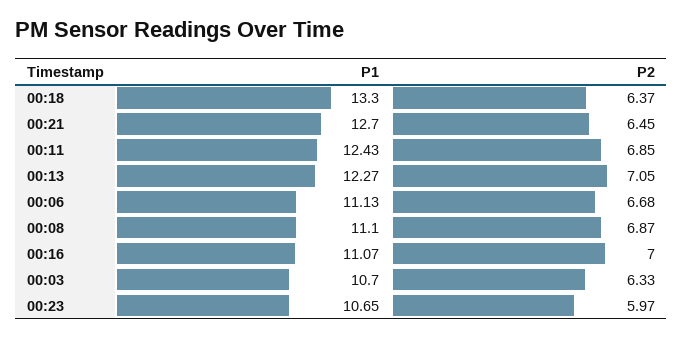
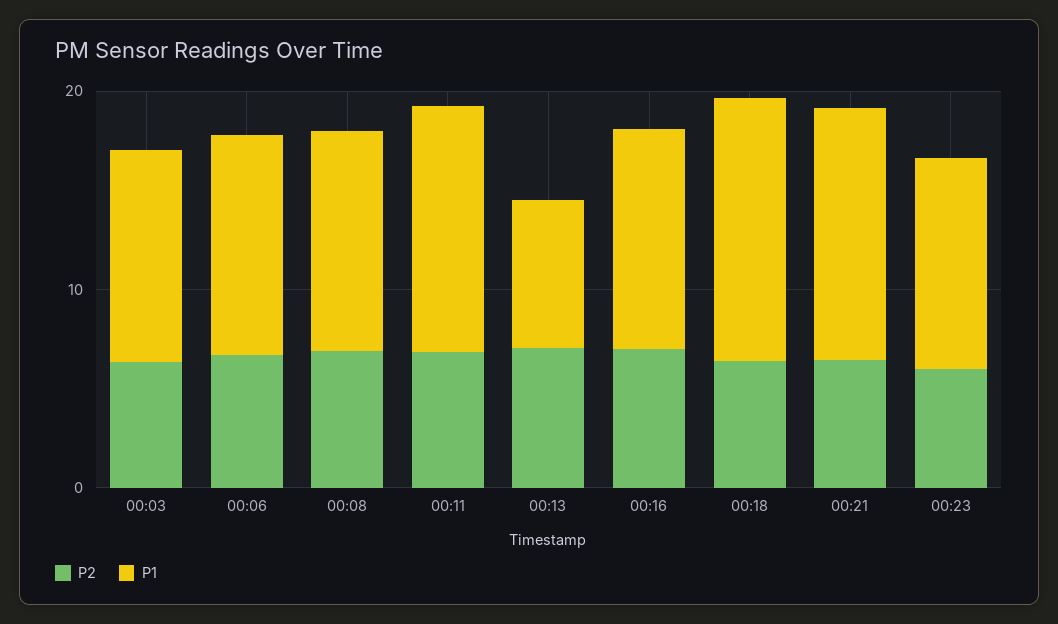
P1, 00:13: 12.27 -> 8

